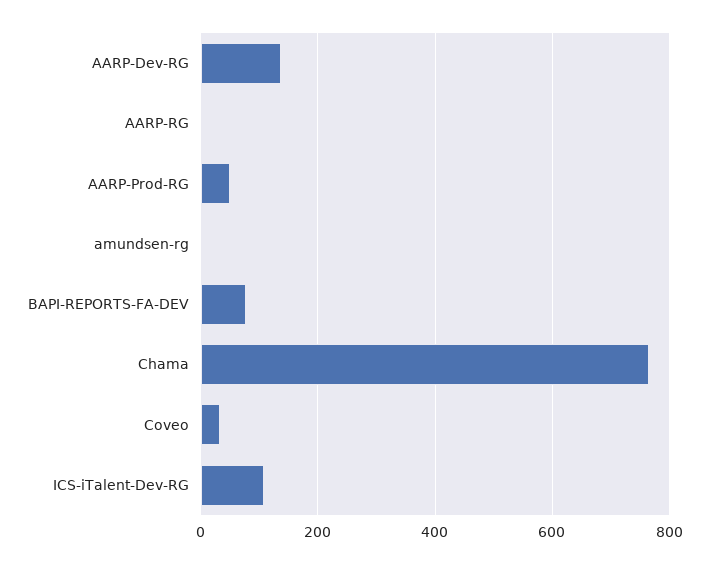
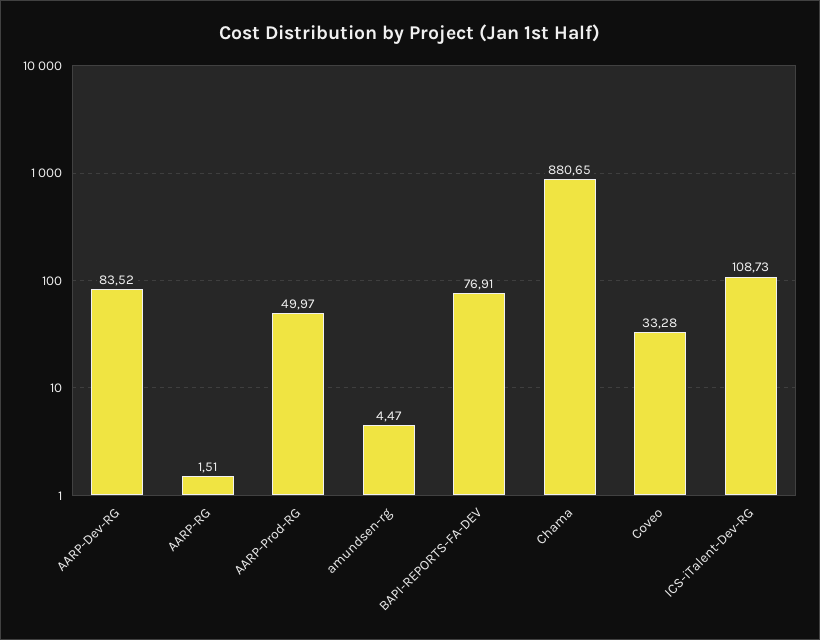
AARP-Dev-RG: 140 -> 83.52
Chama: 760 -> 880.65

